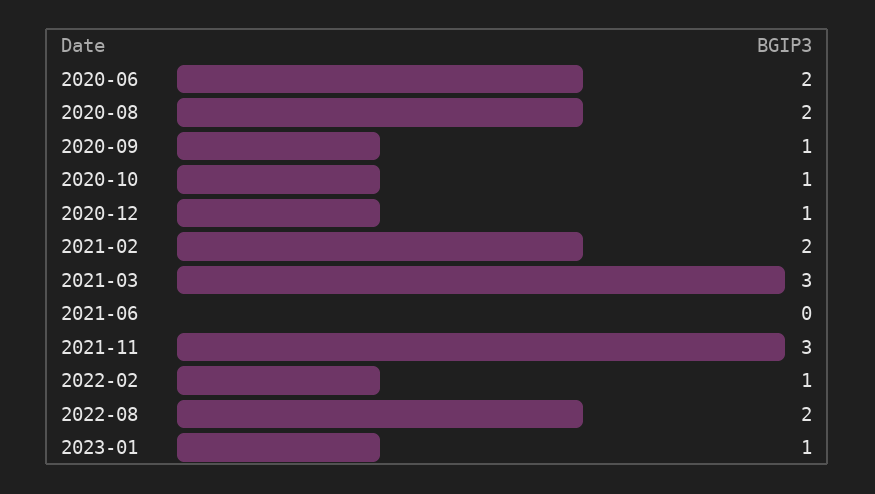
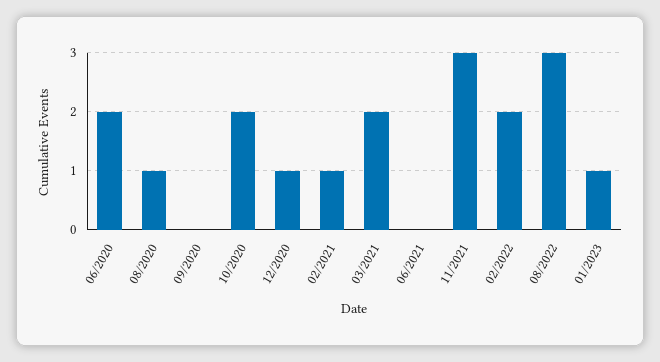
2020-08: 2 -> 1
2020-09: 1 -> 0
2020-10: 1 -> 2
2021-02: 2 -> 1
2021-03: 3 -> 2
2022-02: 1 -> 2
2022-08: 2 -> 3

